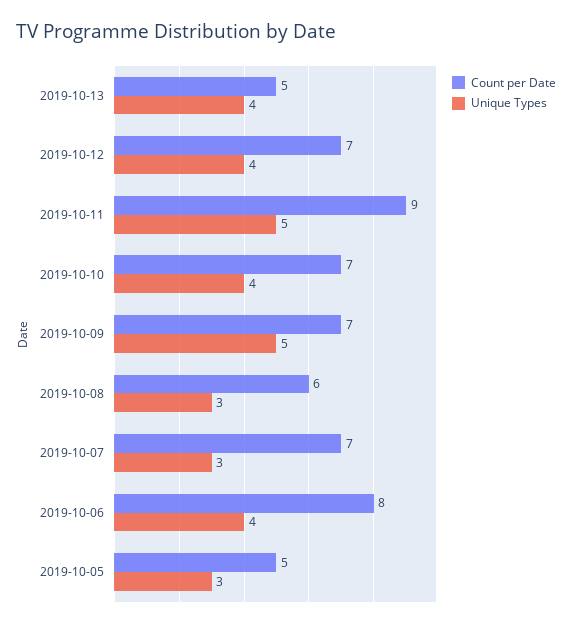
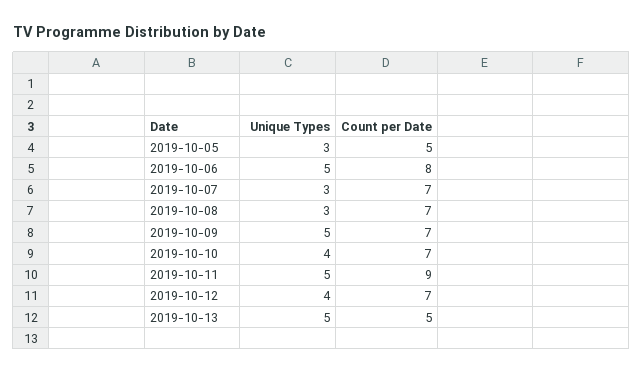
Unique Types, 2019-10-13: 4 -> 5
Count per Date, 2019-10-08: 6 -> 7
Unique Types, 2019-10-06: 4 -> 5

